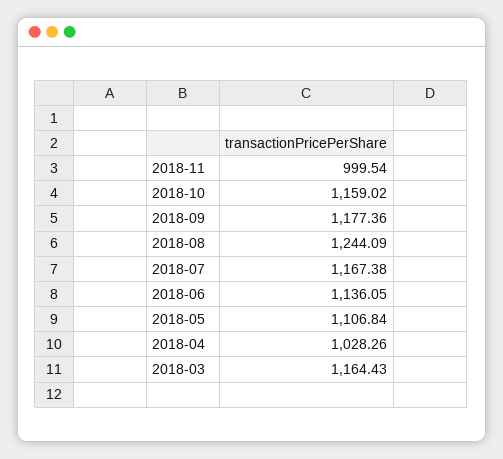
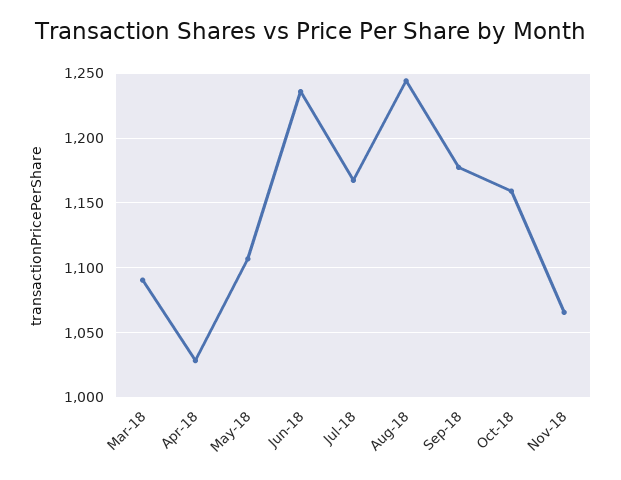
2018-11: 999.54 -> 1065
2018-06: 1136.05 -> 1235
2018-03: 1164.43 -> 1090

